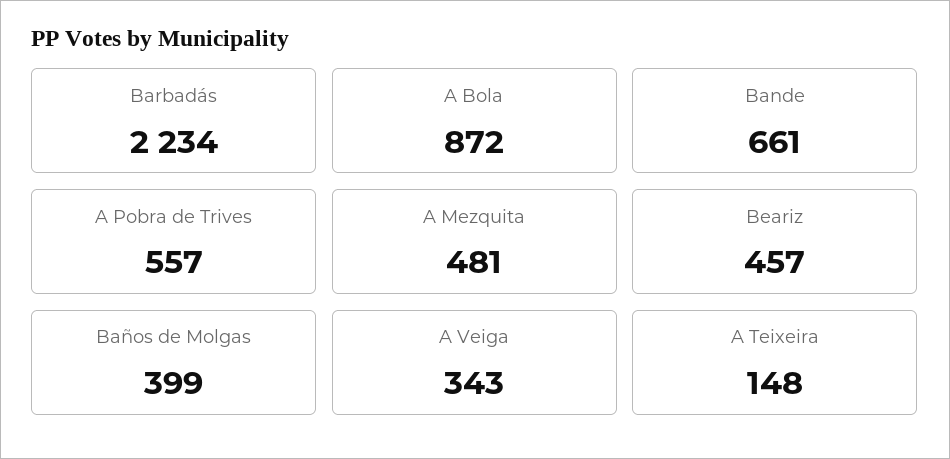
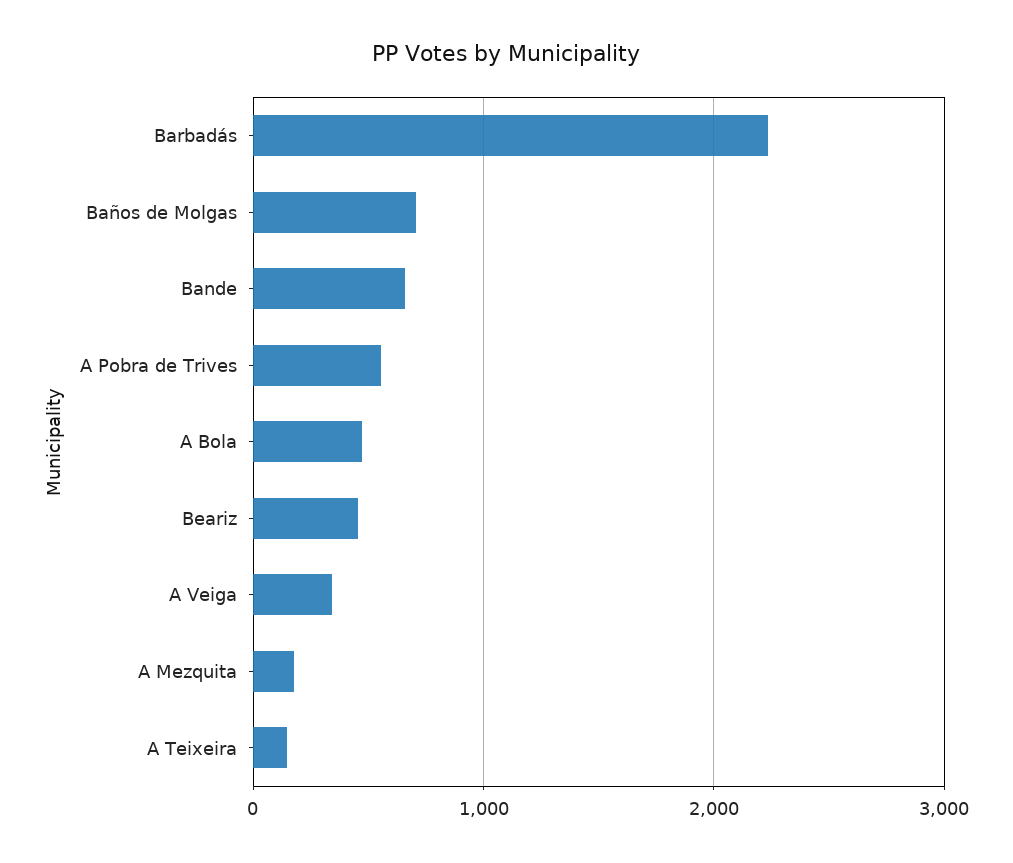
A Bola: 872 -> 500
A Mezquita: 481 -> 200
Baños de Molgas: 399 -> 700

